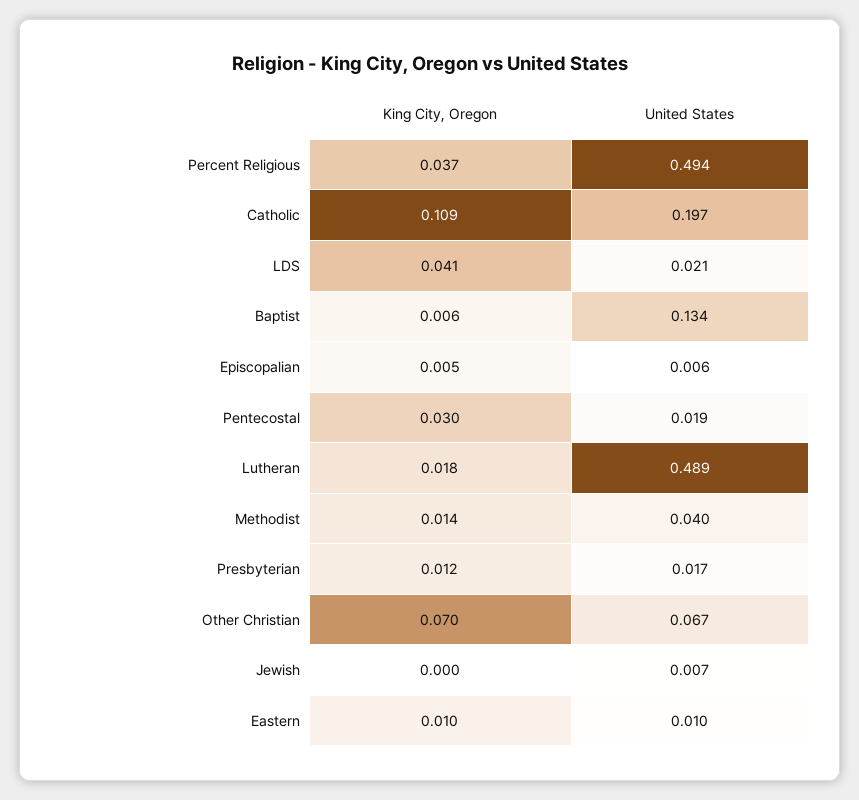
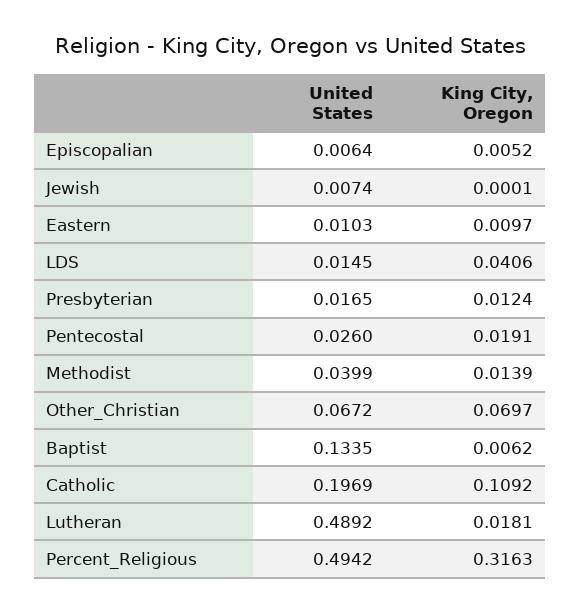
King City, Oregon, Percent Religious: 0.037 -> 0.3163
United States, LDS: 0.021 -> 0.0145
King City, Oregon, Pentecostal: 0.03 -> 0.0191
United States, Pentecostal: 0.019 -> 0.026

